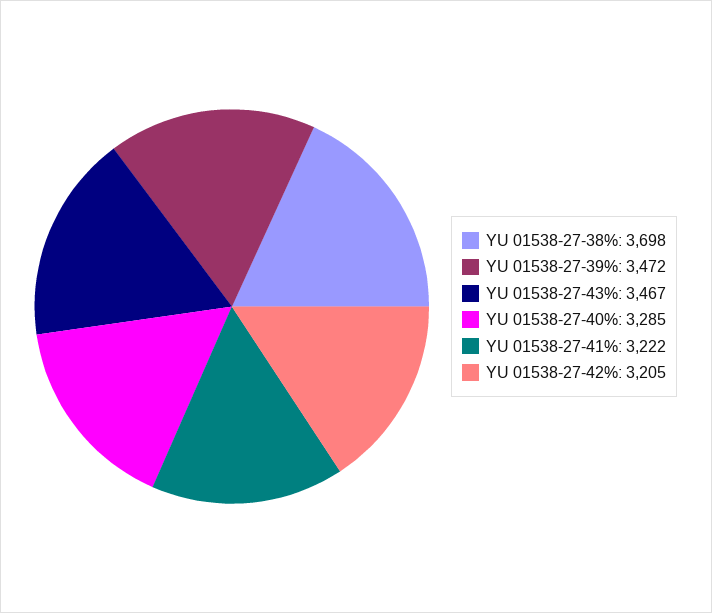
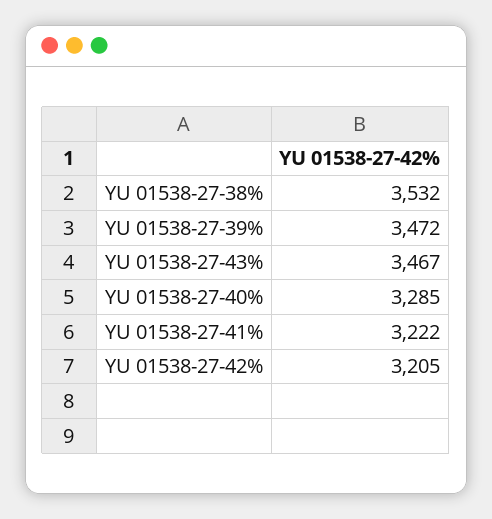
YU 01538-27-38%: 3698 -> 3532

